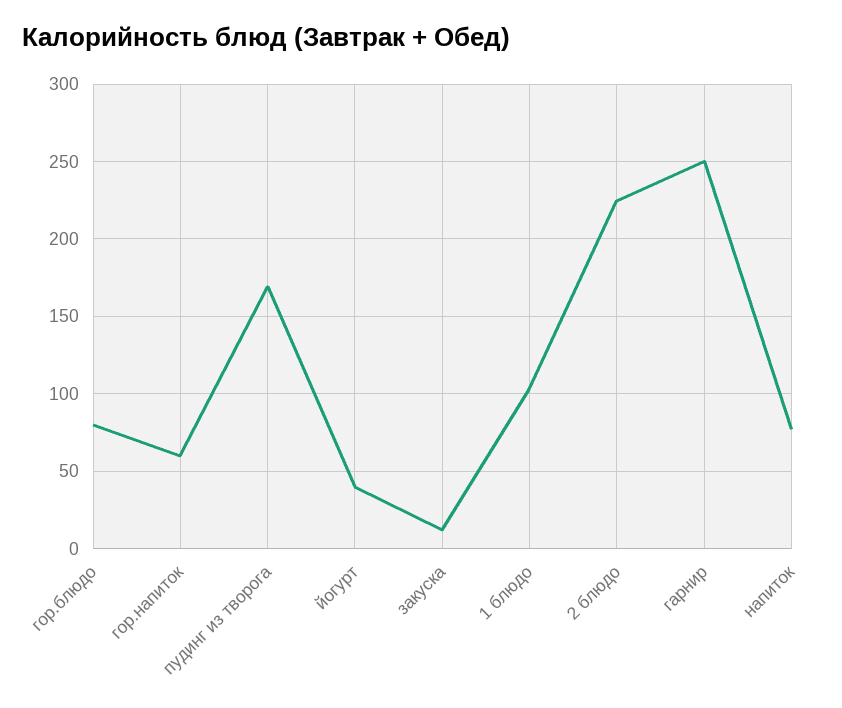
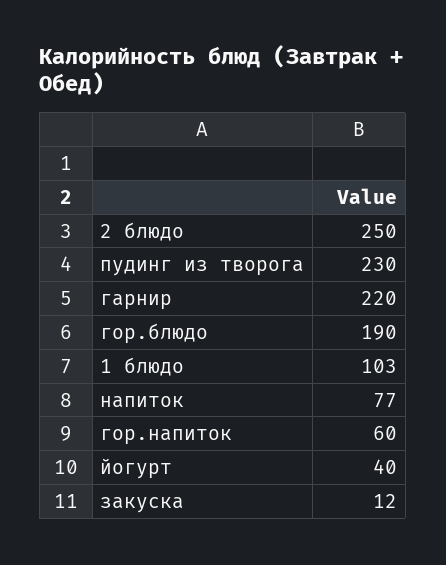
гор.блюдо: 80 -> 190
пудинг из творога: 170 -> 230
2 блюдо: 225 -> 250
гарнир: 250 -> 220

